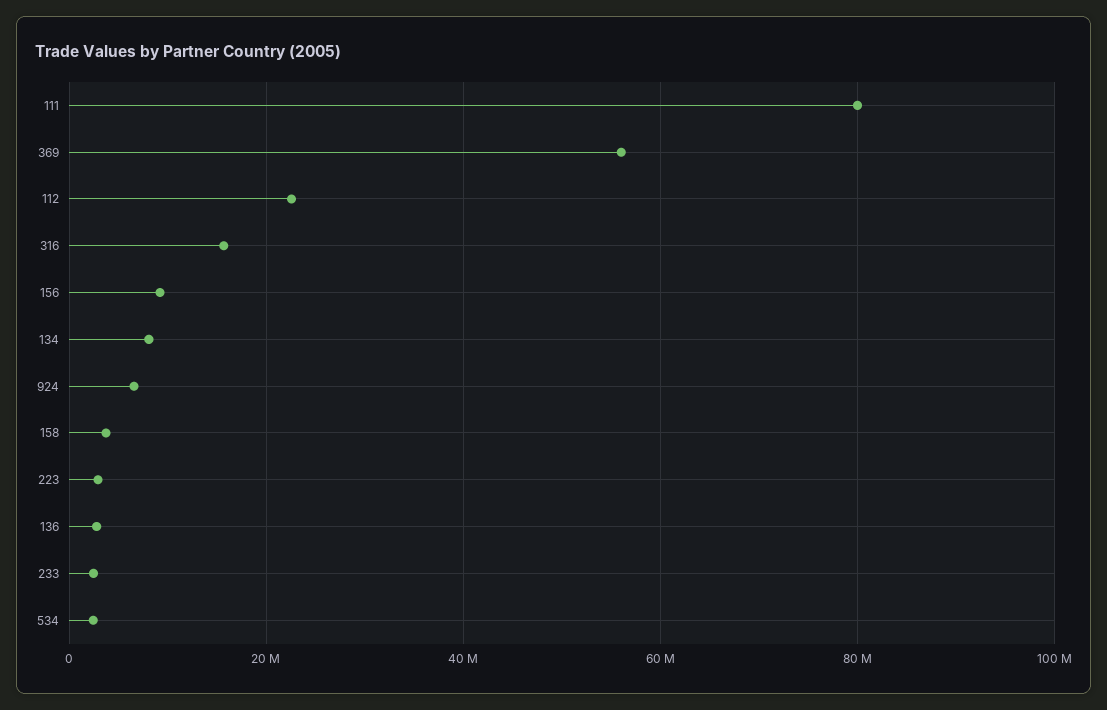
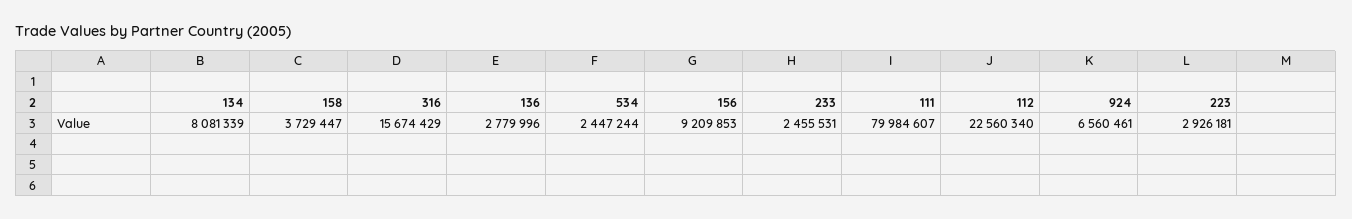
369: 56000000 -> none

